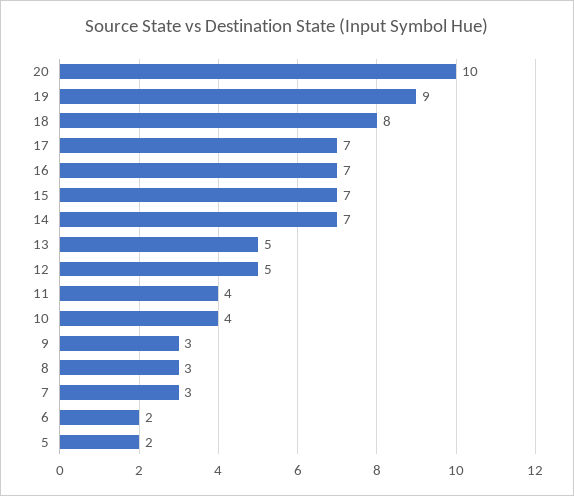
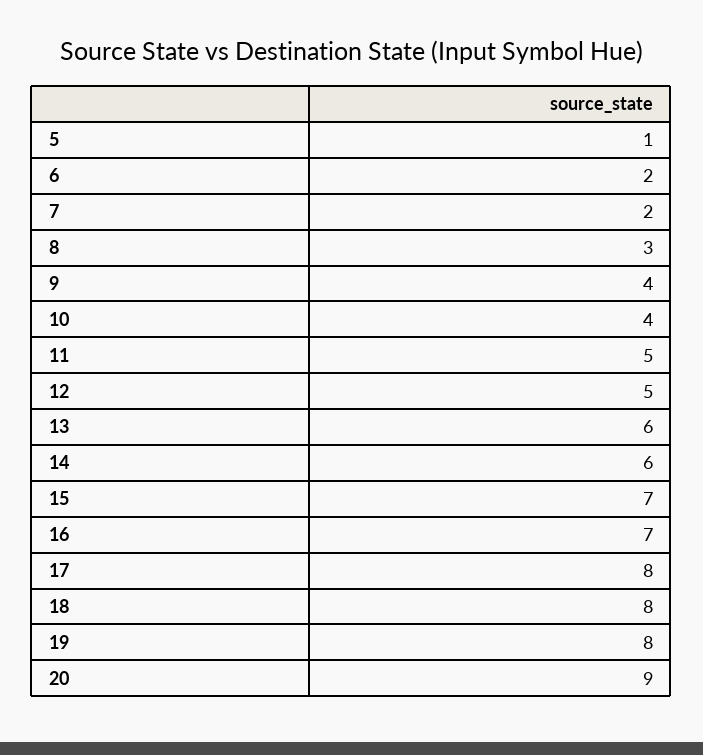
20: 10 -> 9
19: 9 -> 8
17: 7 -> 8
14: 7 -> 6
13: 5 -> 6
11: 4 -> 5
9: 3 -> 4
7: 3 -> 2
5: 2 -> 1

